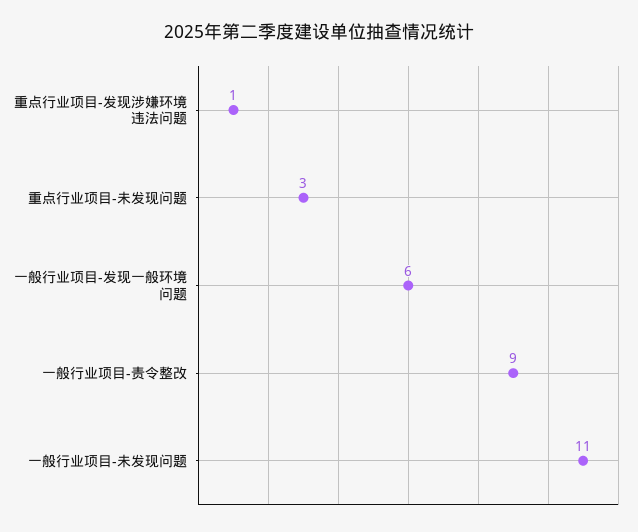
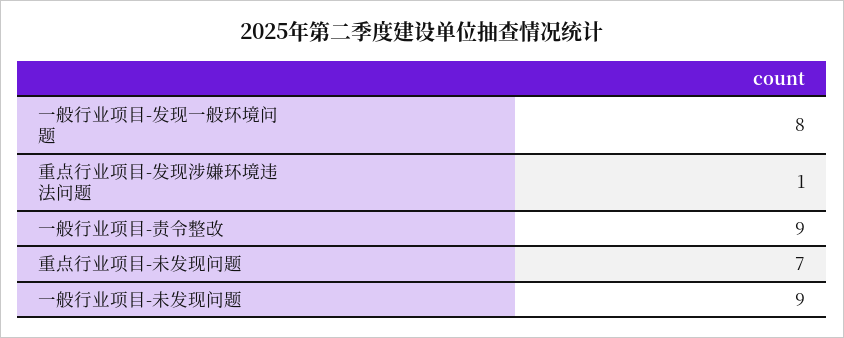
重点行业项目-未发现问题: 3 -> 7
一般行业项目-发现一般环境问题: 6 -> 8
一般行业项目-未发现问题: 11 -> 9

